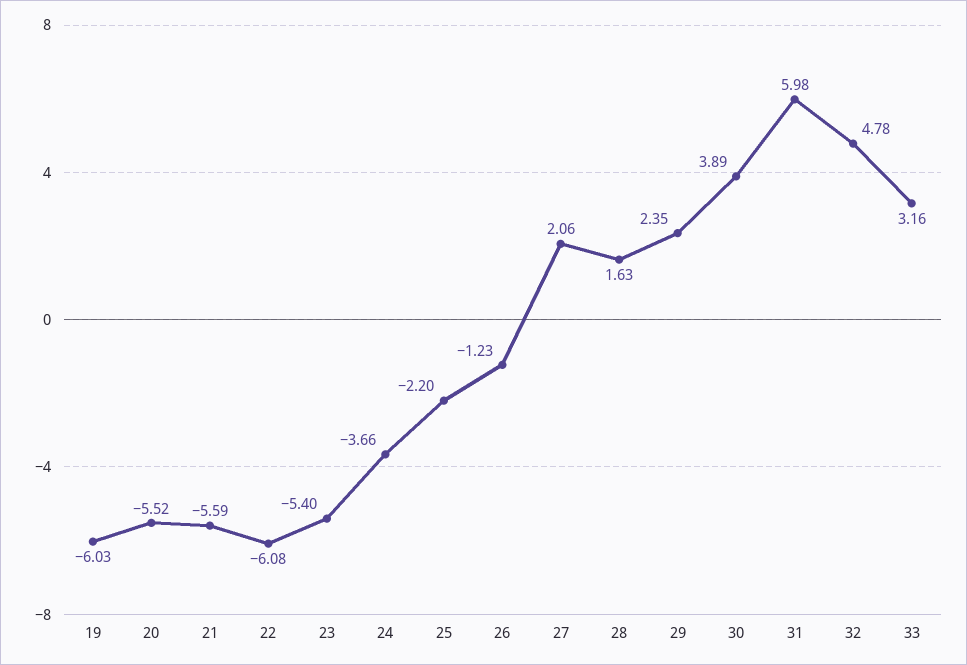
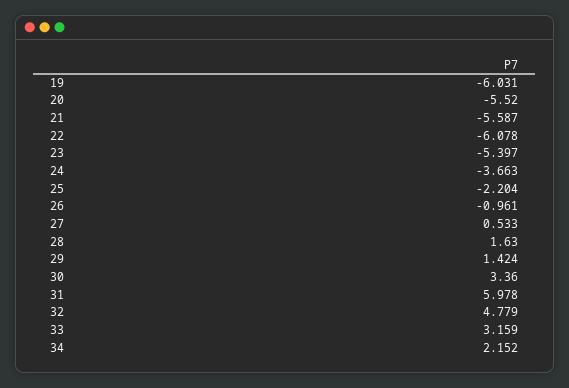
26: -1.23 -> -0.961
27: 2.06 -> 0.533
29: 2.35 -> 1.424
30: 3.89 -> 3.36
34: none -> 2.152

